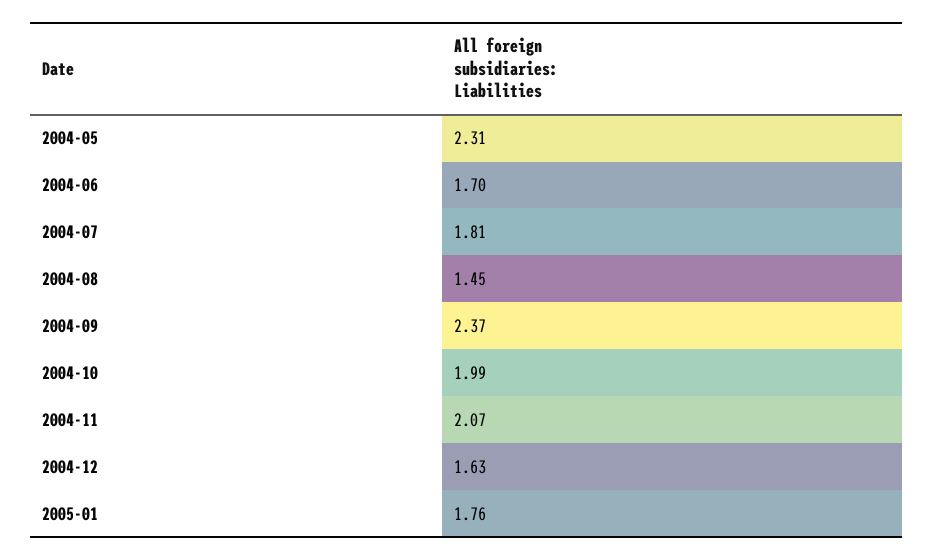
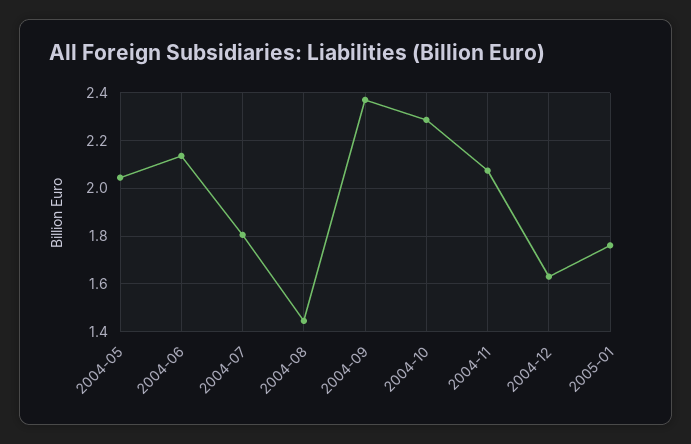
2004-05: 2.31 -> 2.05
2004-06: 1.7 -> 2.15
2004-10: 1.99 -> 2.3

